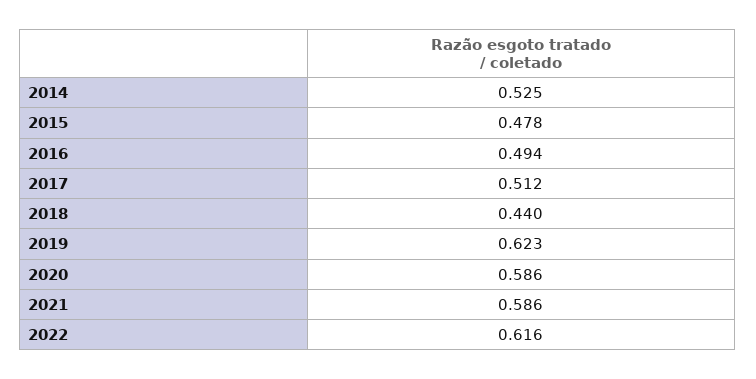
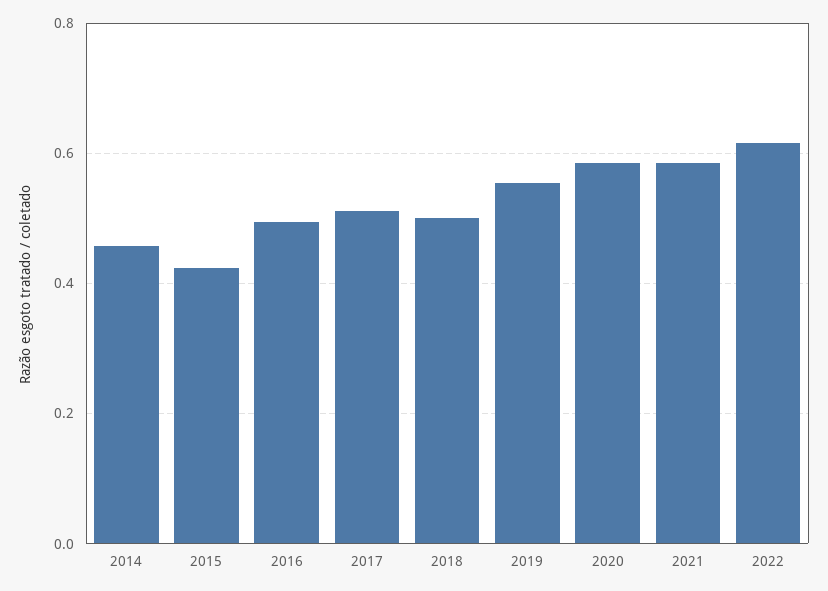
2014: 0.525 -> 0.46
2015: 0.478 -> 0.42
2018: 0.44 -> 0.5
2019: 0.623 -> 0.56

